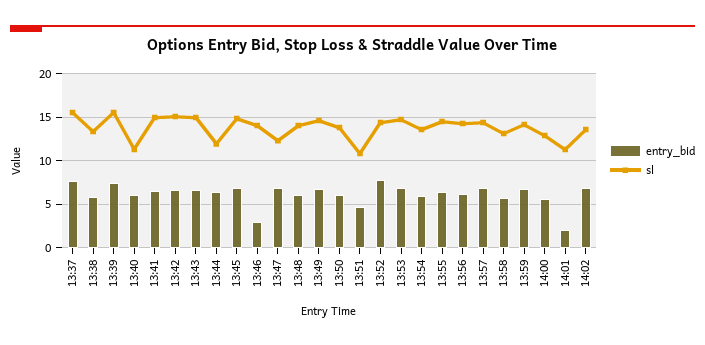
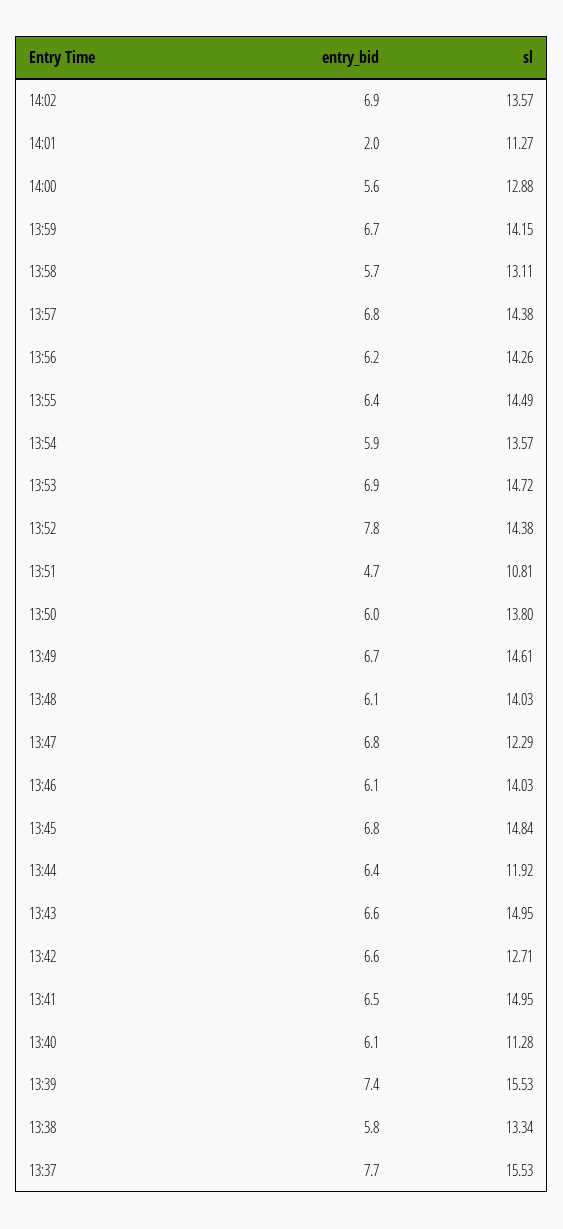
sl, 13:42: 15 -> 12.71
entry_bid, 13:46: 3 -> 6.1

